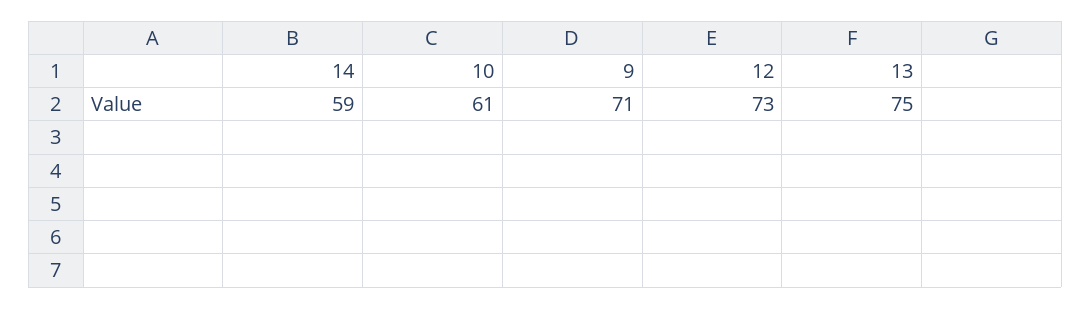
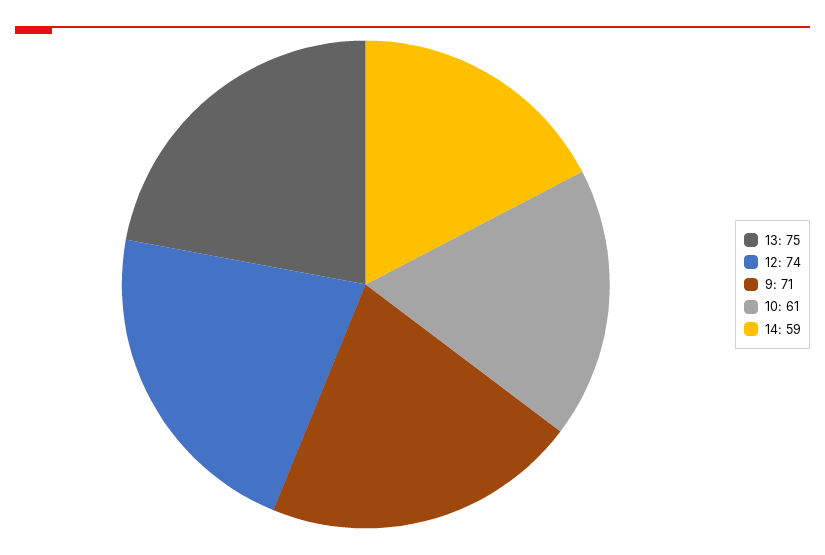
12: 73 -> 74

